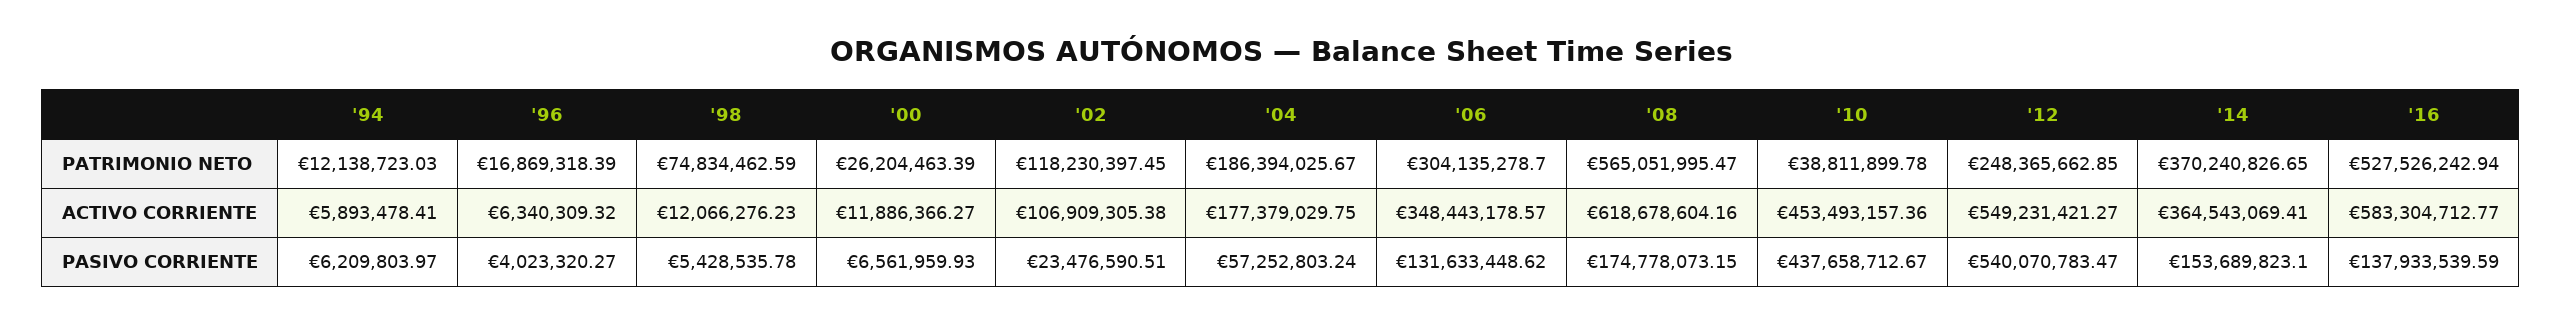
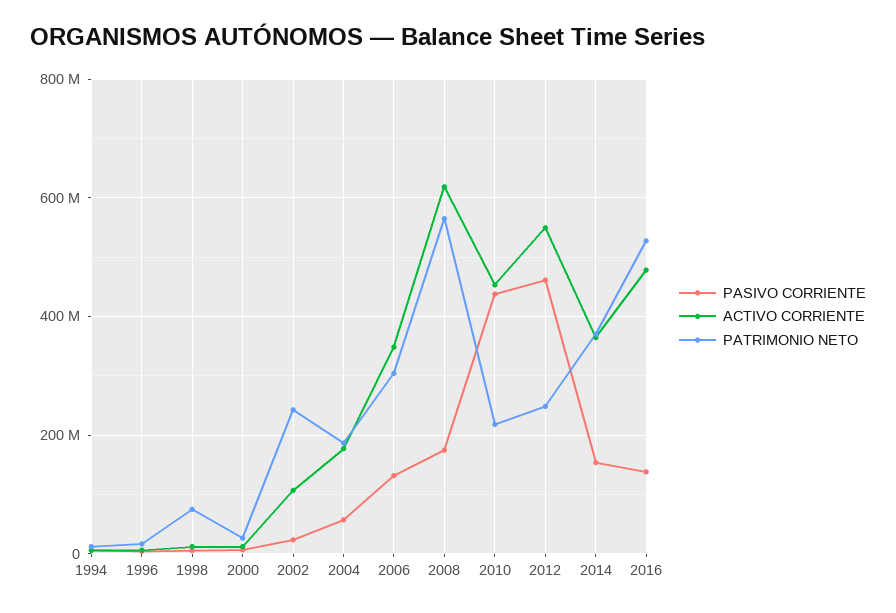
PATRIMONIO NETO, '02: 118230397.45 -> 240000000
PATRIMONIO NETO, '10: 38811899.78 -> 220000000
ACTIVO CORRIENTE, '16: 583304712.77 -> 480000000
PASIVO CORRIENTE, '12: 540070783.47 -> 460000000

